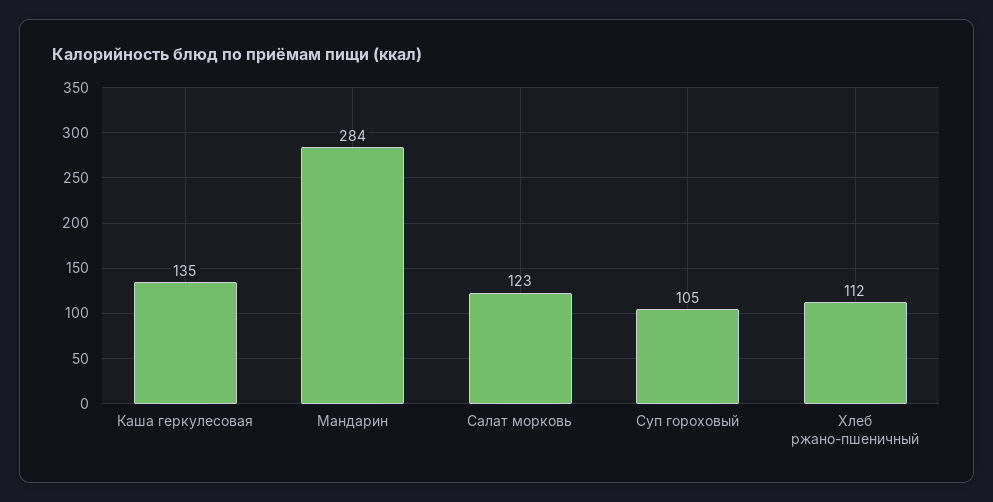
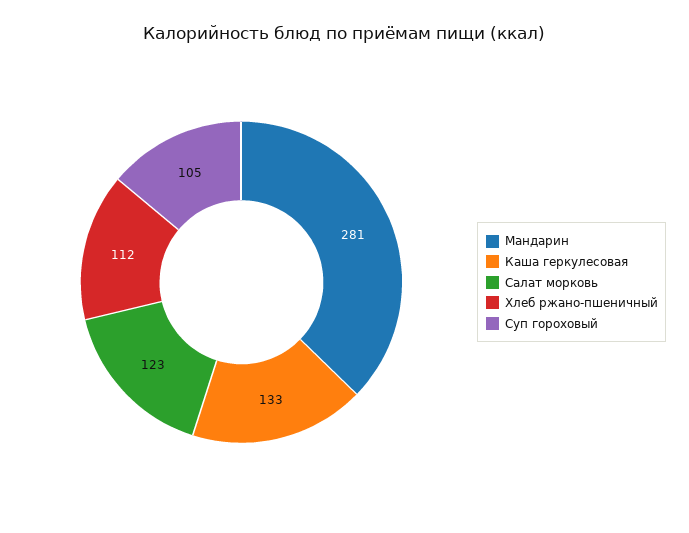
Каша геркулесовая: 135 -> 133
Мандарин: 284 -> 281

